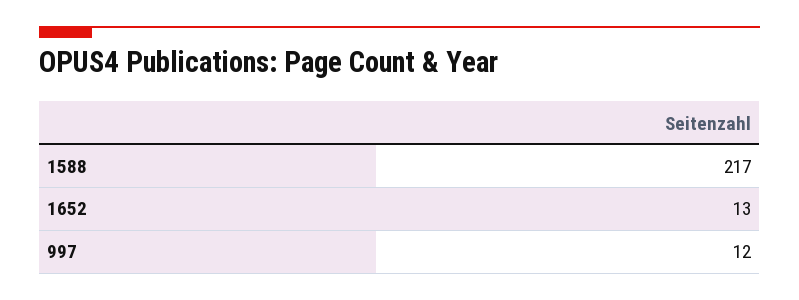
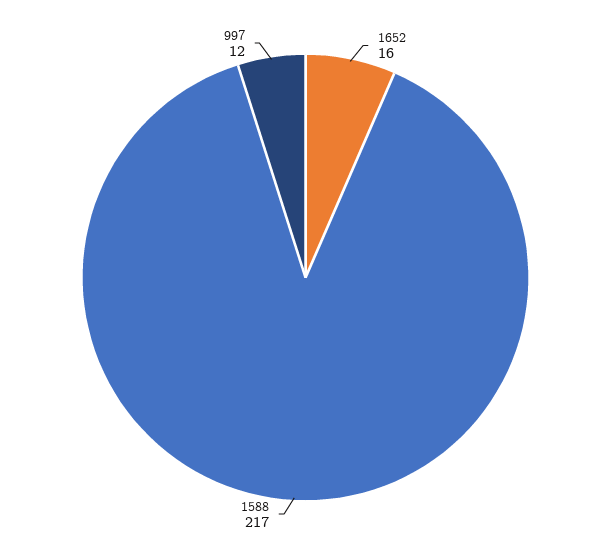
1652: 13 -> 16

